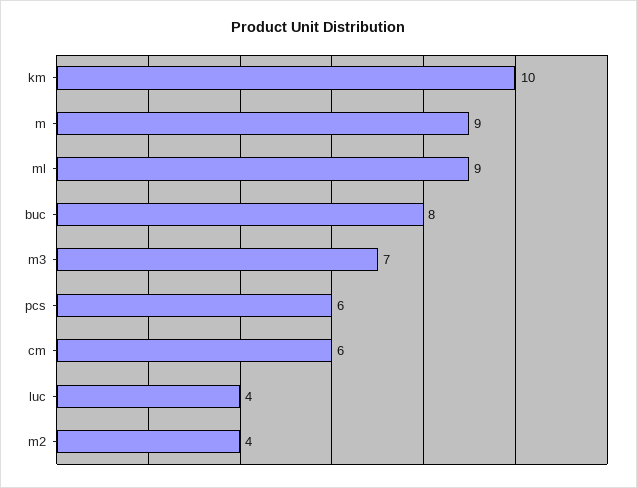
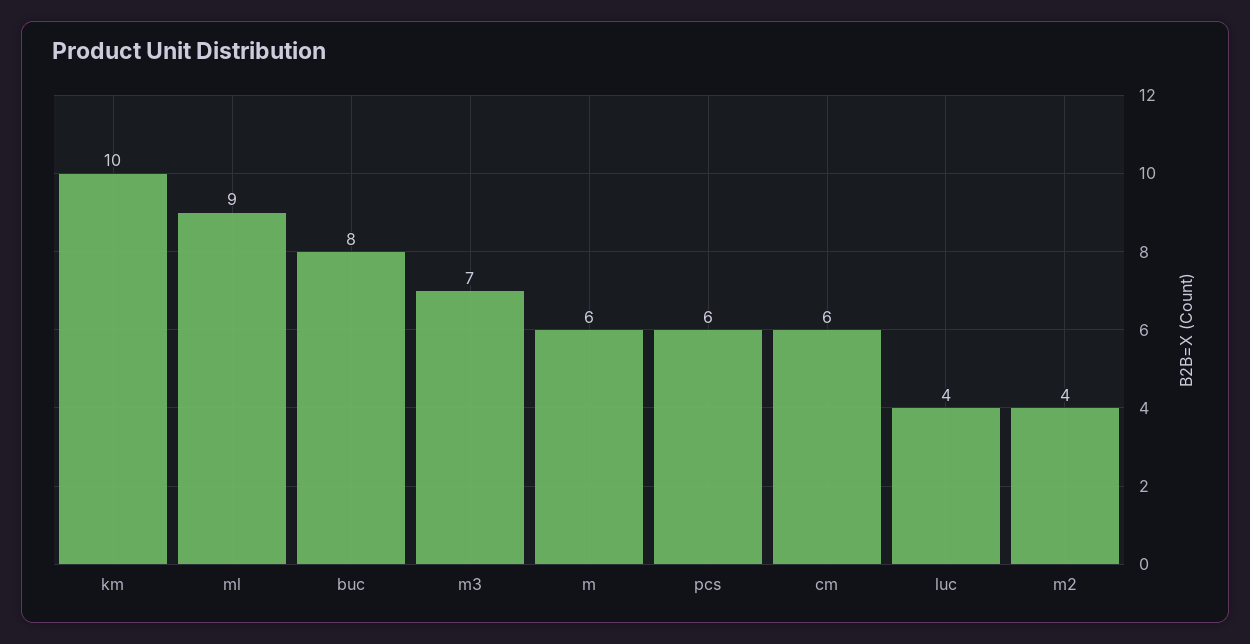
m: 9 -> 6

